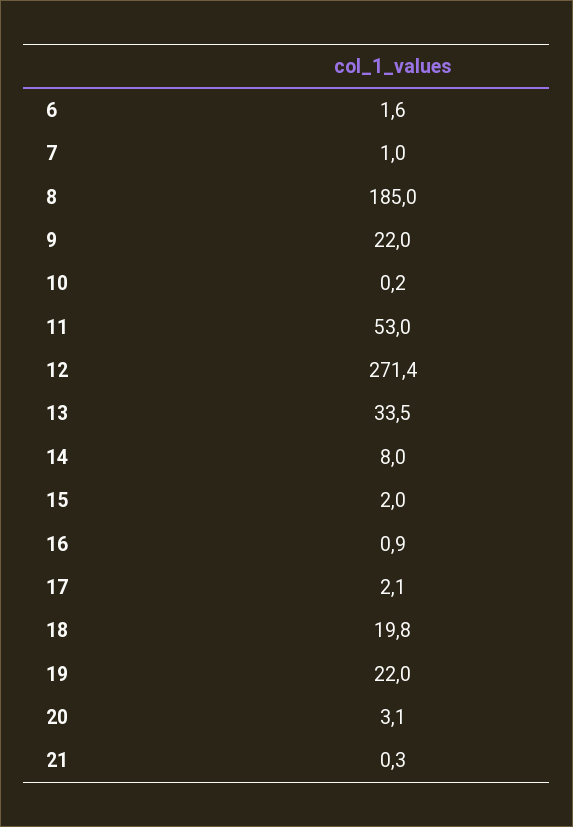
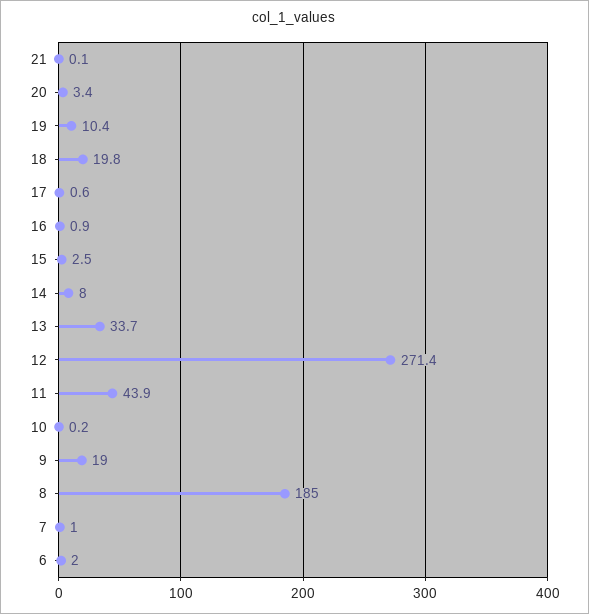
6: 1.6 -> 2
9: 22 -> 19
11: 53 -> 43.9
13: 33.5 -> 33.7
15: 2 -> 2.5
17: 2.1 -> 0.6
19: 22 -> 10.4
20: 3.1 -> 3.4
21: 0.3 -> 0.1

